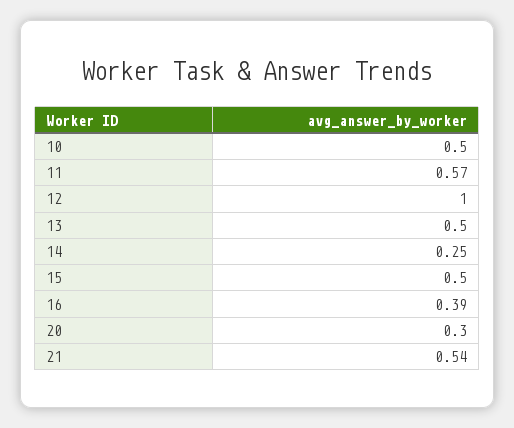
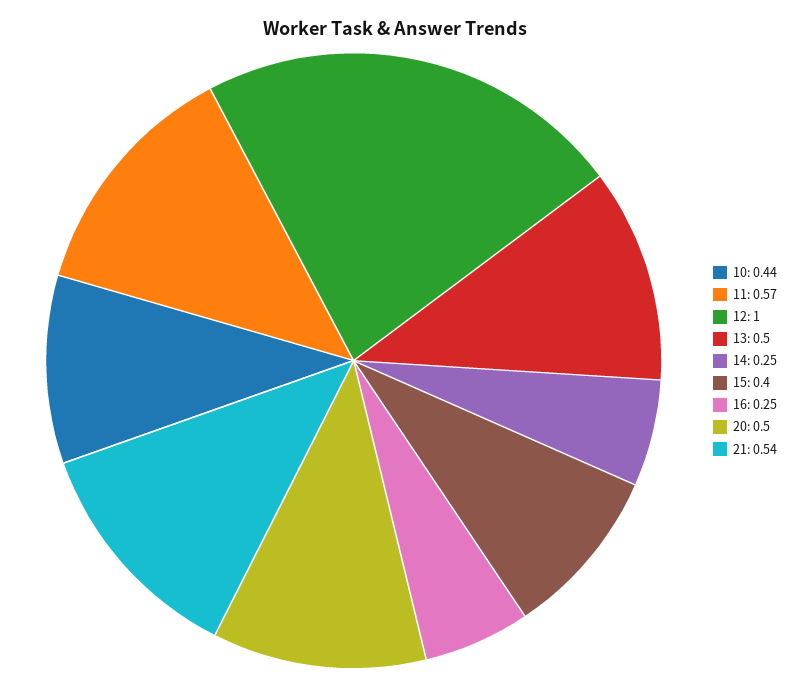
10: 0.5 -> 0.44
15: 0.5 -> 0.4
16: 0.39 -> 0.25
20: 0.3 -> 0.5

